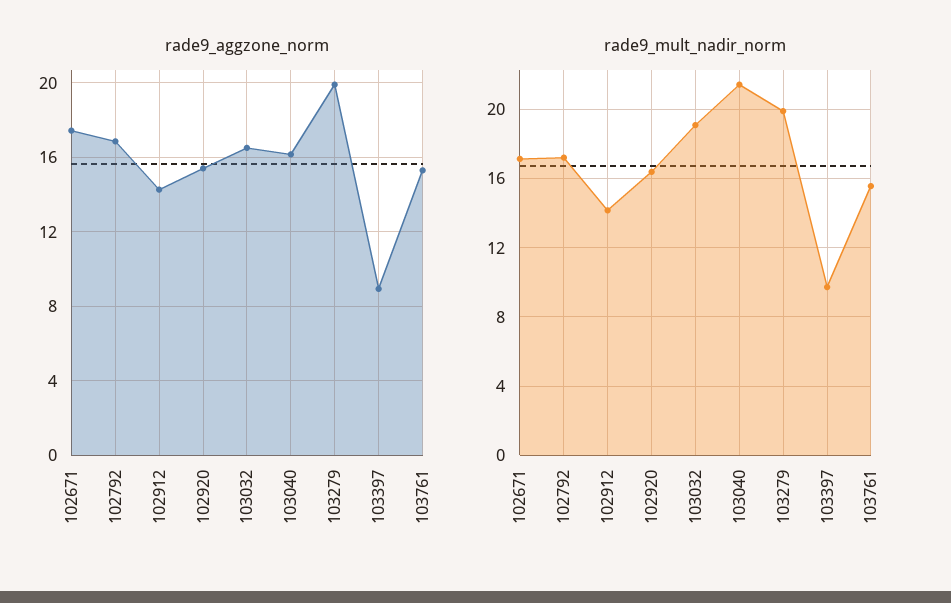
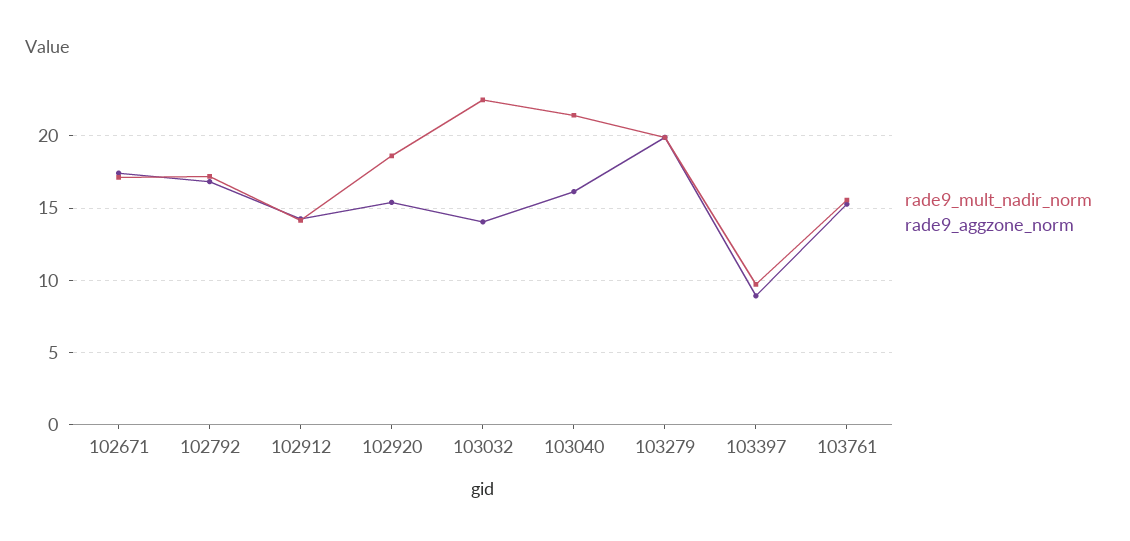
rade9_aggzone_norm, 103032: 16.5 -> 14
rade9_mult_nadir_norm, 102920: 16.5 -> 18.5
rade9_mult_nadir_norm, 103032: 19 -> 22.5

